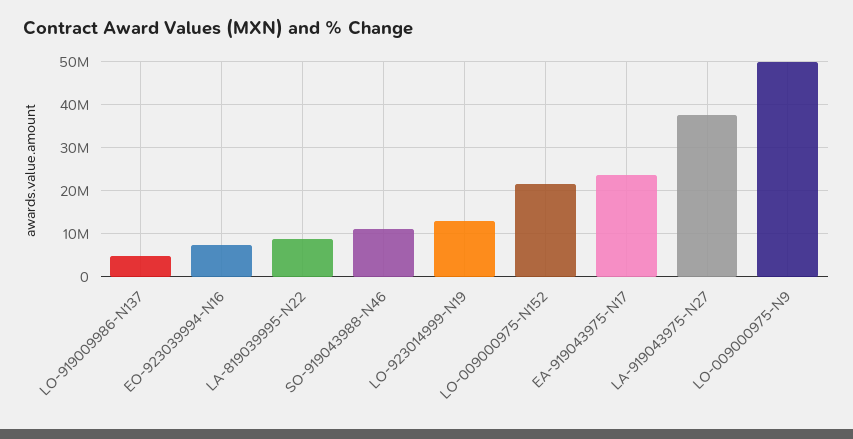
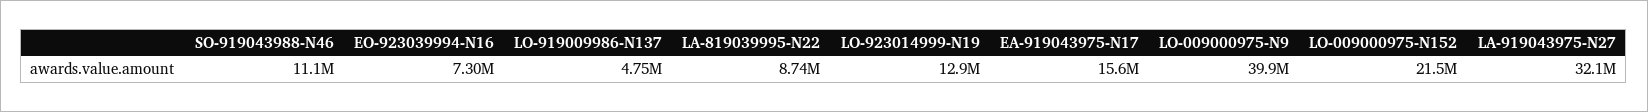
EA-919043975-N17: 24000000 -> 15600000
LA-919043975-N27: 38000000 -> 32100000
LO-009000975-N9: 50000000 -> 39900000

